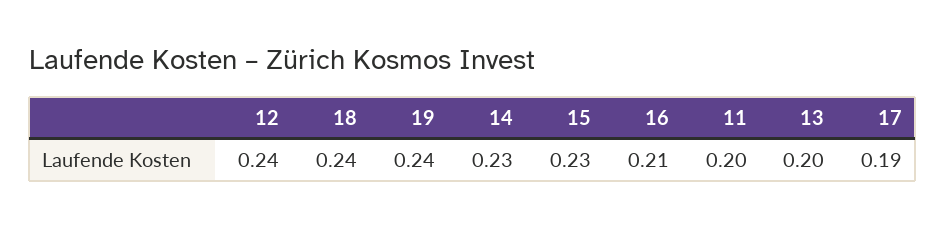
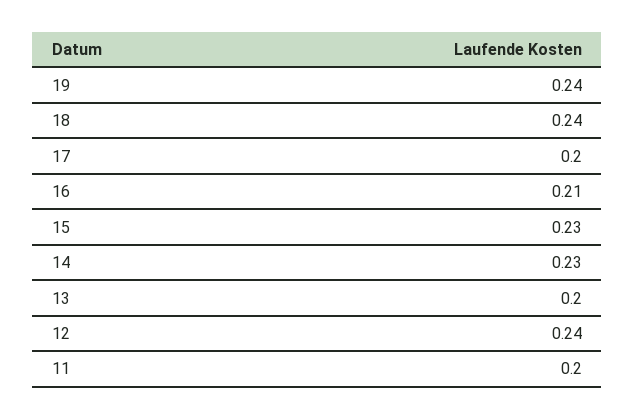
17: 0.19 -> 0.2

